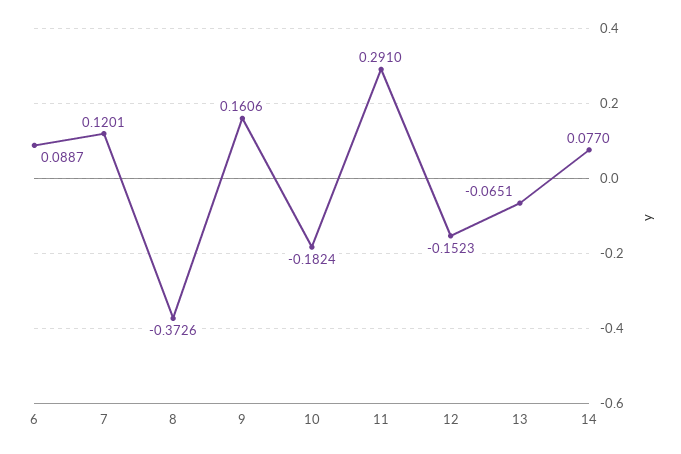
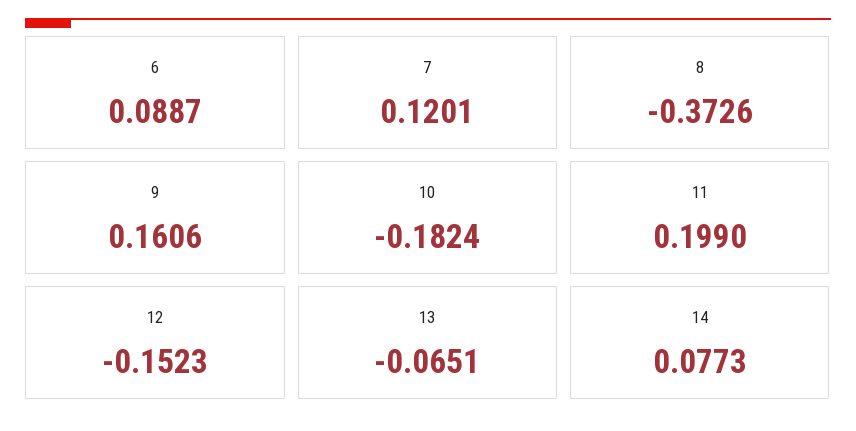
11: 0.291 -> 0.199
14: 0.077 -> 0.0773

